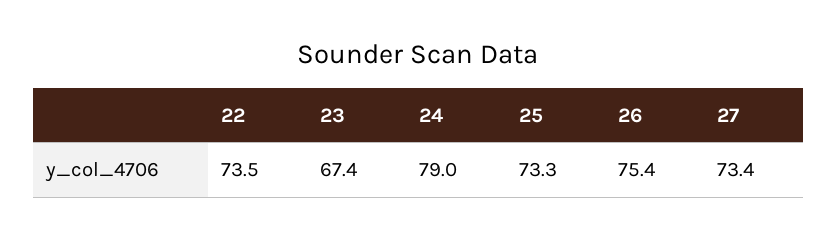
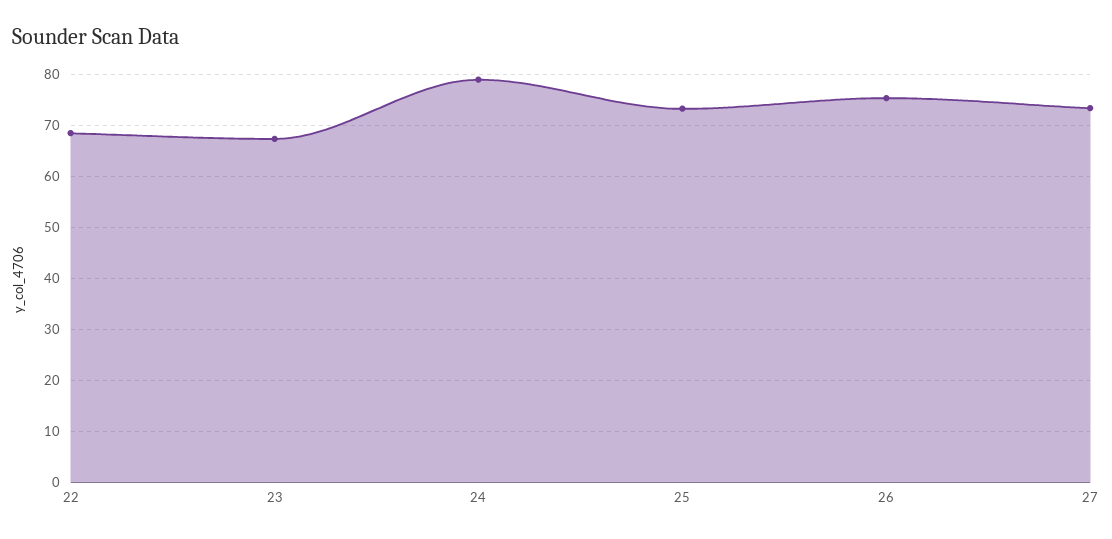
22: 73.5 -> 68

